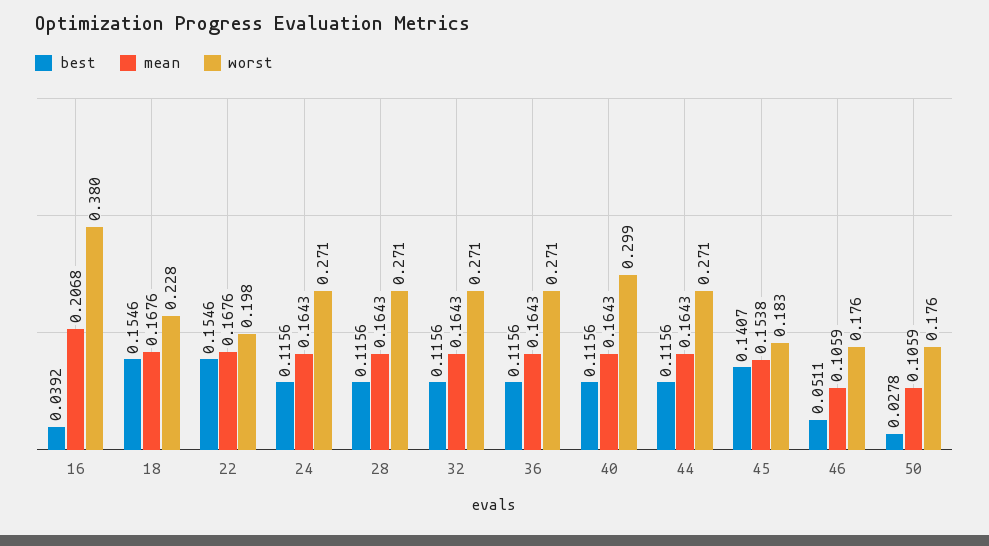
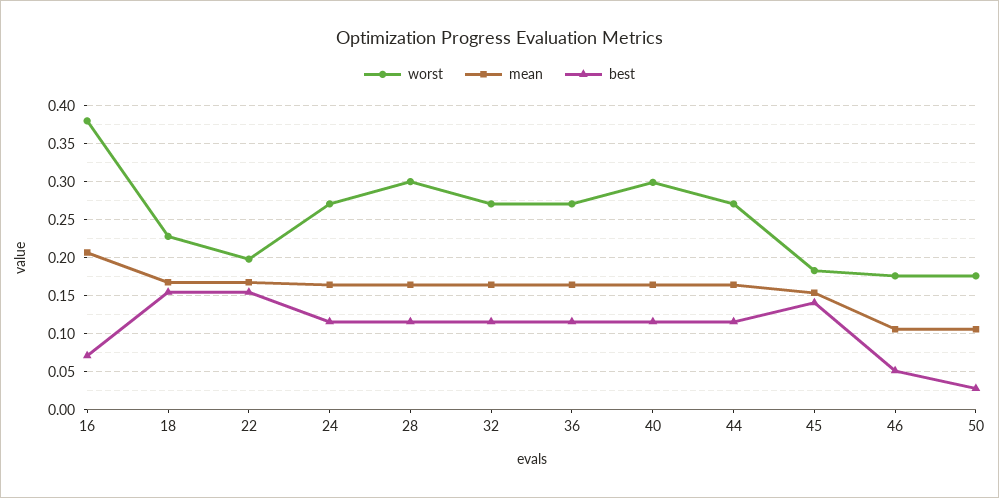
best, 16: 0.0392 -> 0.07
worst, 28: 0.271 -> 0.3

